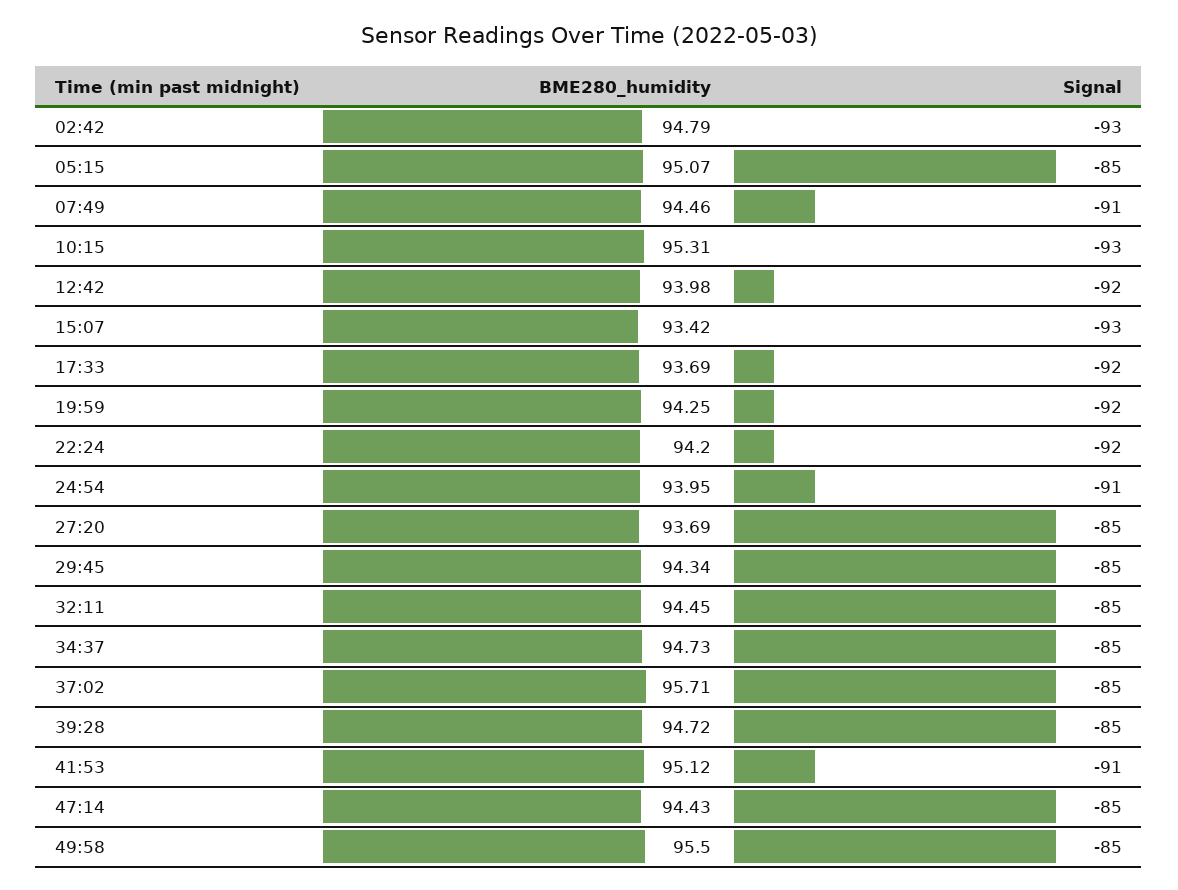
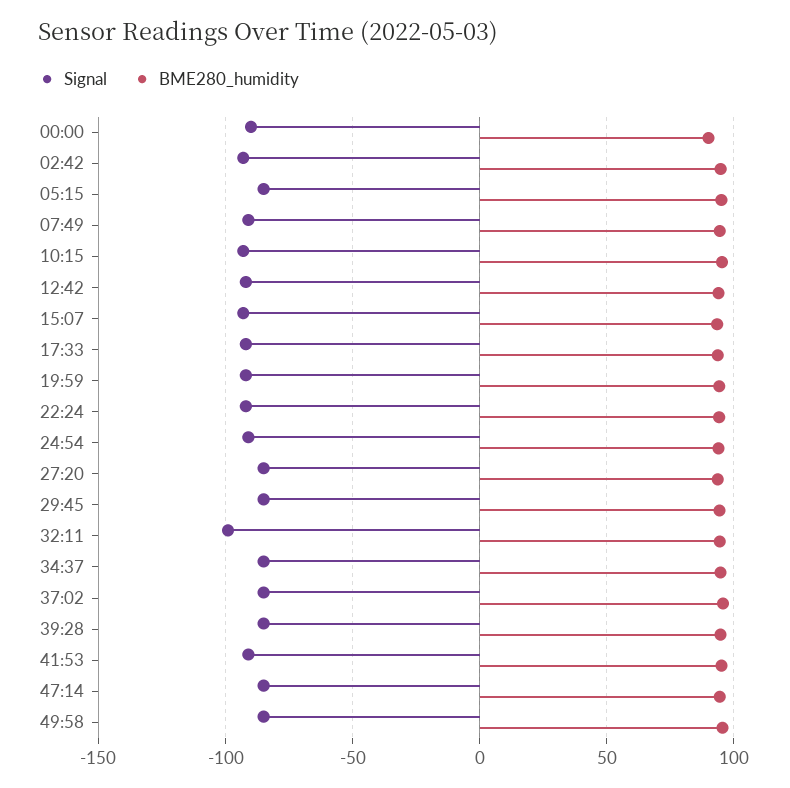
Signal, 32:11: -85 -> -100
Signal, 00:00: none -> -90
BME280_humidity, 00:00: none -> 90

